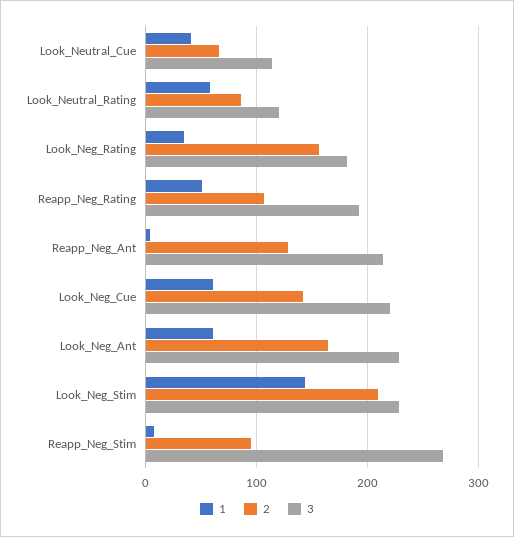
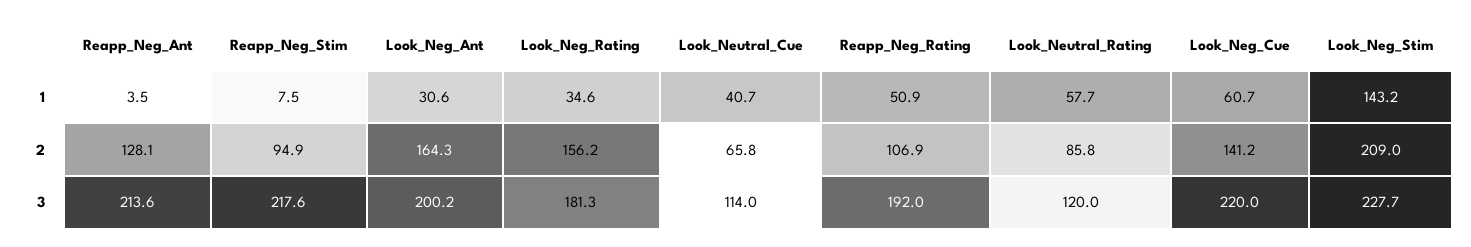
1, Look_Neg_Ant: 60 -> 30.6
3, Look_Neg_Ant: 230 -> 200.2
3, Reapp_Neg_Stim: 270 -> 217.6

